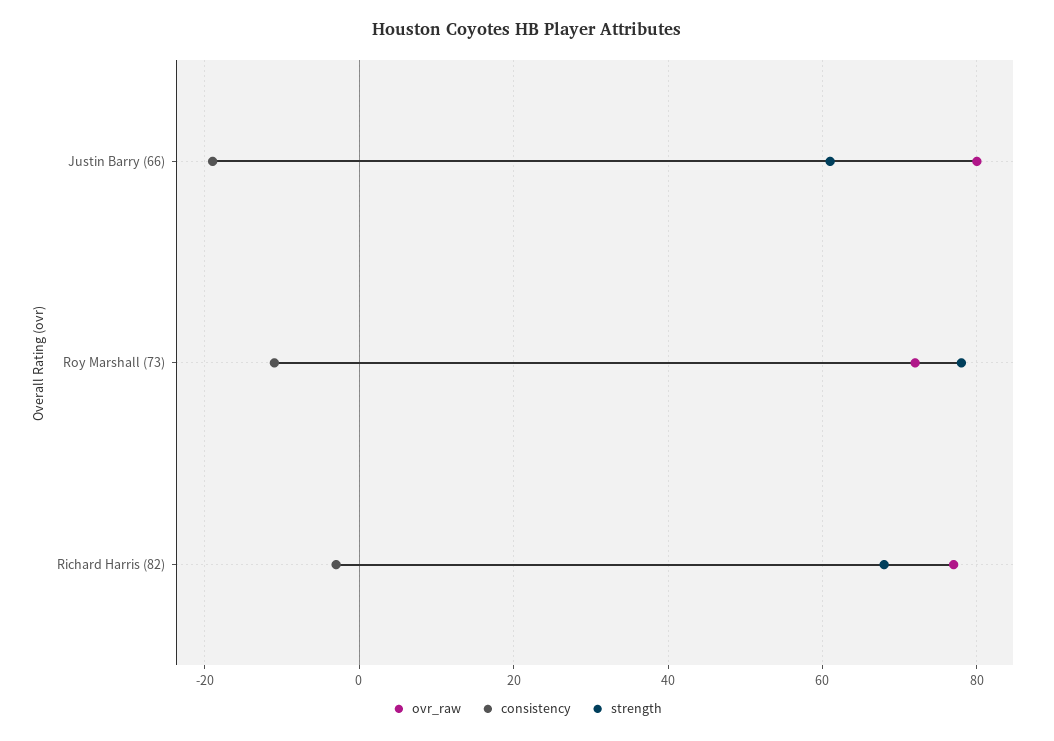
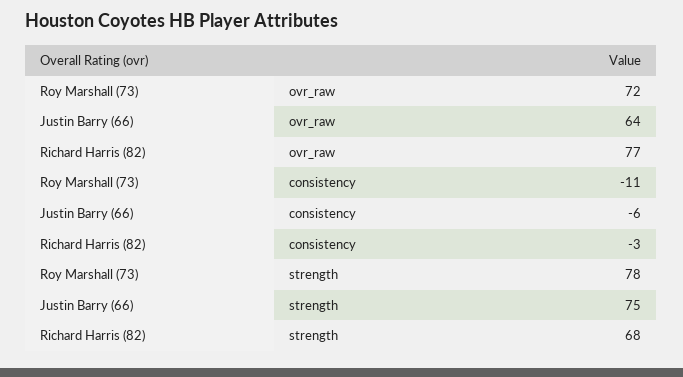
ovr_raw, Justin Barry (66): 80 -> 64
consistency, Justin Barry (66): -20 -> -6
strength, Justin Barry (66): 60 -> 75

